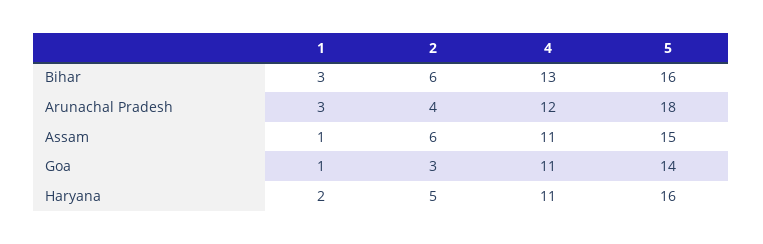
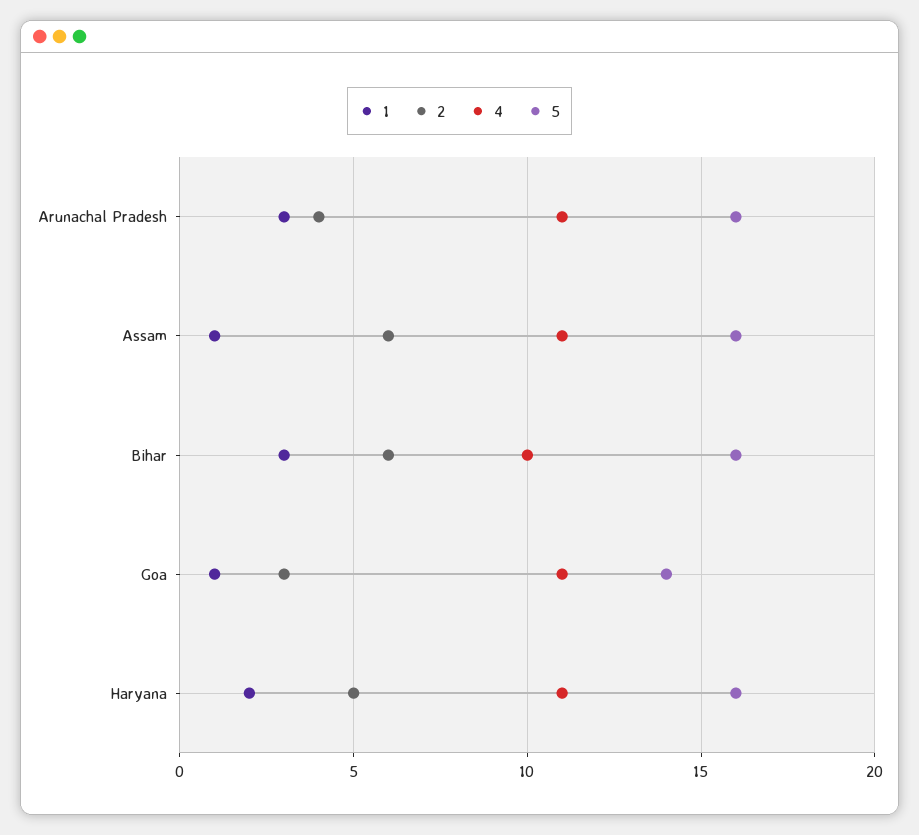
4, Bihar: 13 -> 10
4, Arunachal Pradesh: 12 -> 11
5, Arunachal Pradesh: 18 -> 16
5, Assam: 15 -> 16

